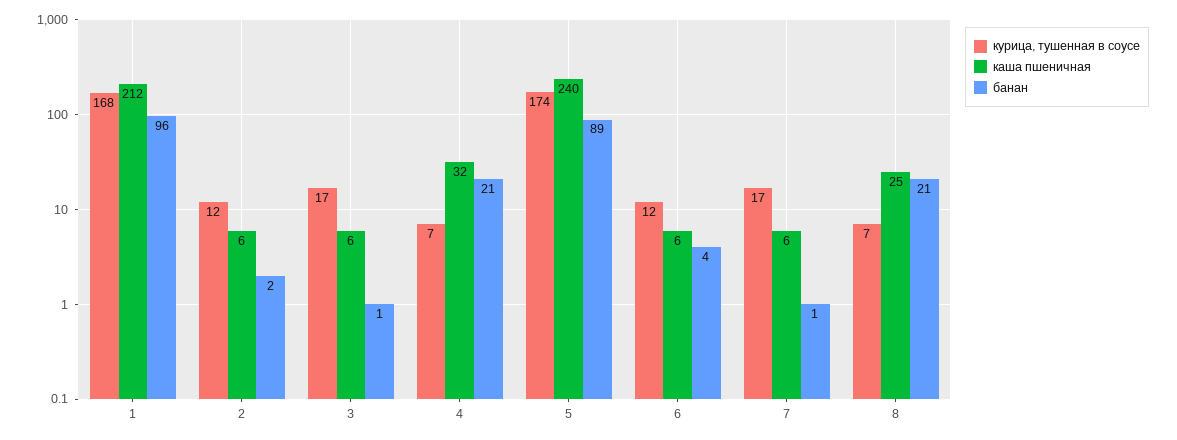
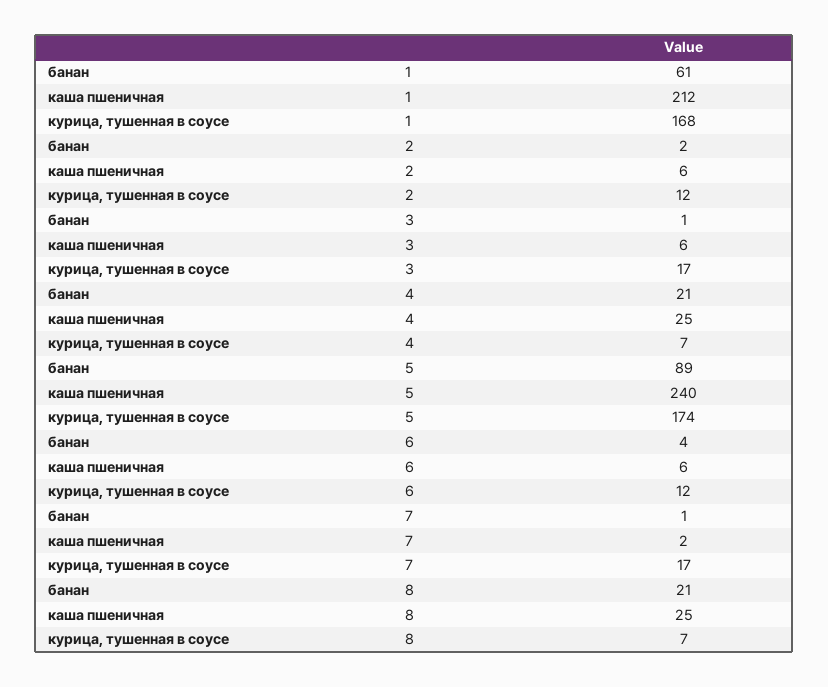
банан, 1: 96 -> 61
каша пшеничная, 4: 32 -> 25
каша пшеничная, 7: 6 -> 2

